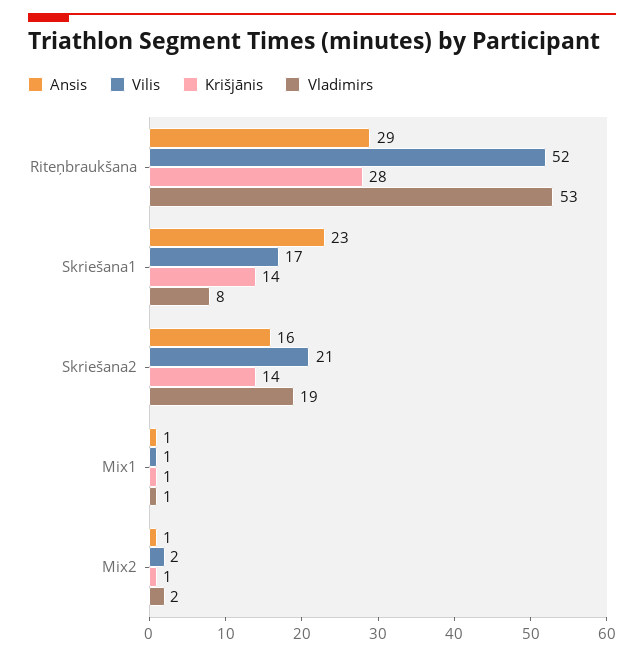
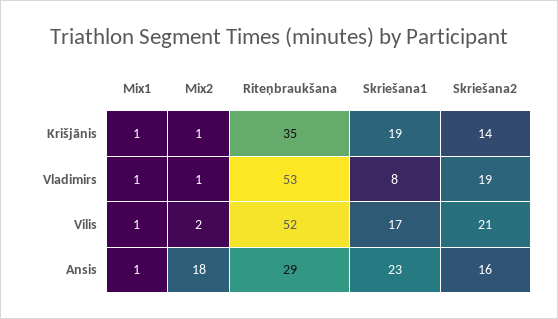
Krišjānis, Riteņbraukšana: 28 -> 35
Krišjānis, Skriešana1: 14 -> 19
Ansis, Mix2: 1 -> 18
Vladimirs, Mix2: 2 -> 1

